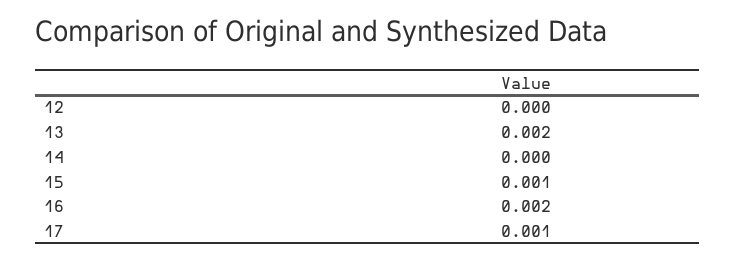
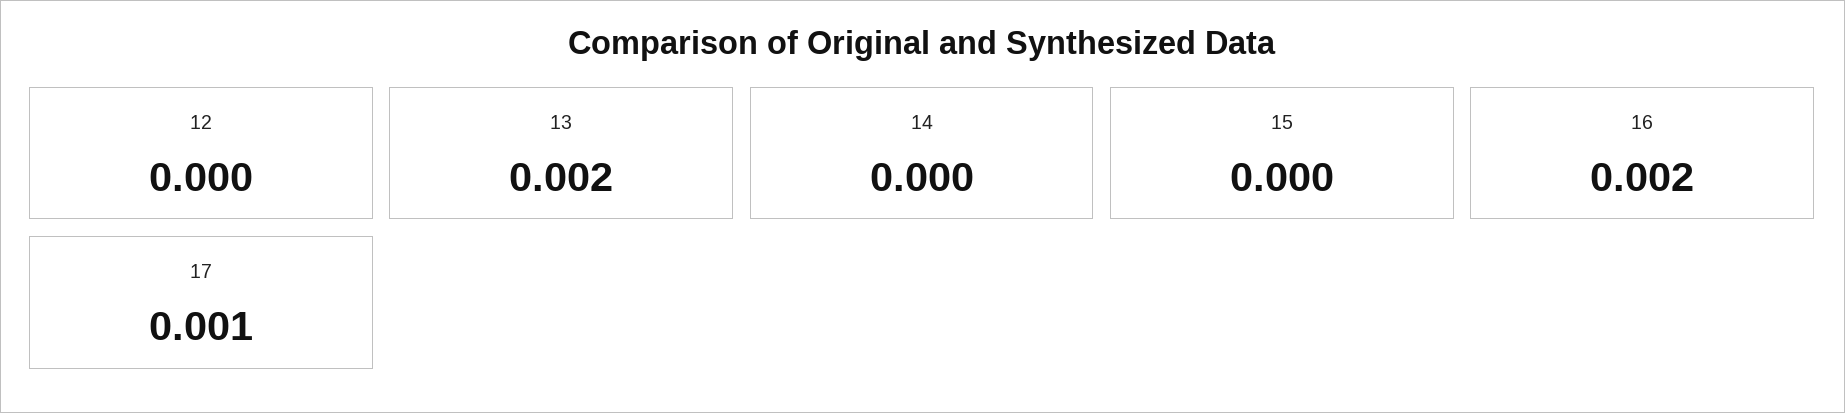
15: 0.001 -> 0

